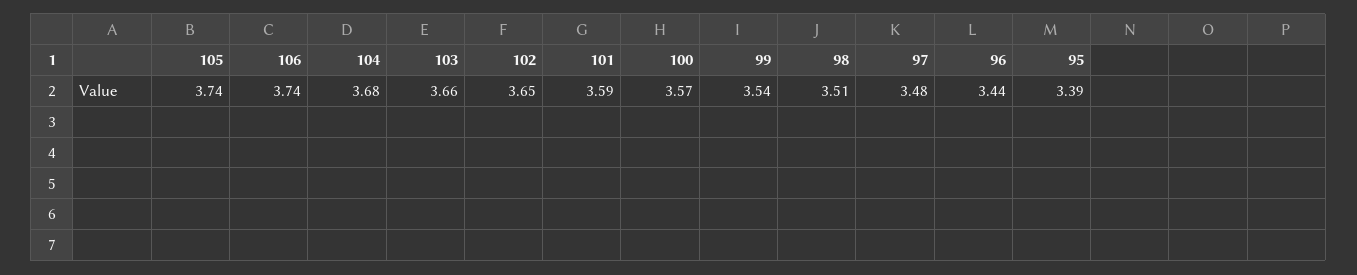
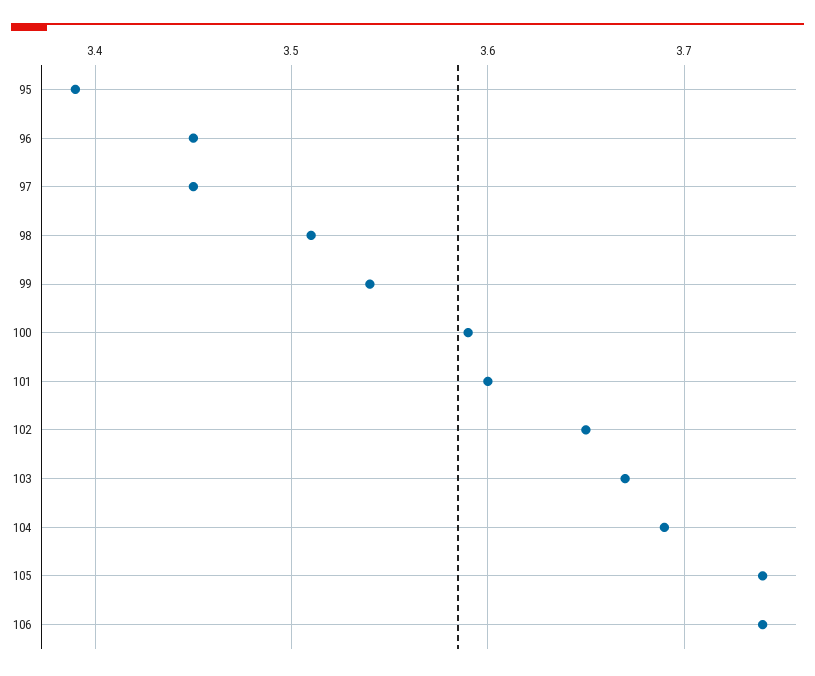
104: 3.68 -> 3.69
103: 3.66 -> 3.67
101: 3.59 -> 3.6
100: 3.57 -> 3.59
97: 3.48 -> 3.45
96: 3.44 -> 3.45

